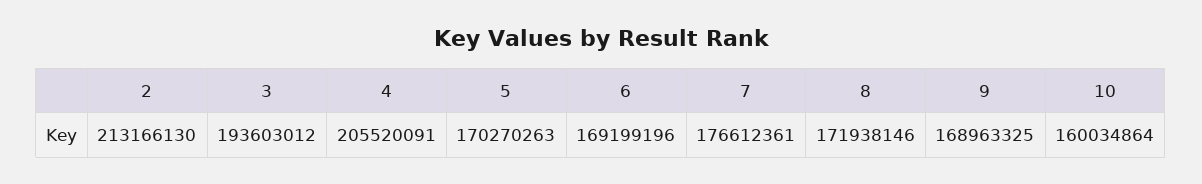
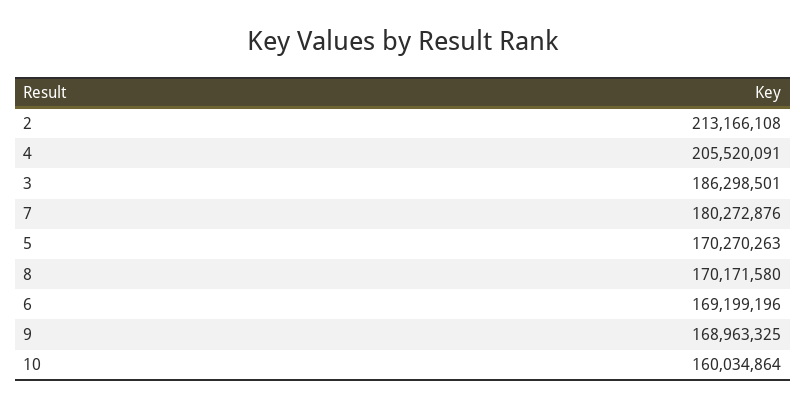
2: 213166130 -> 213166108
3: 193603012 -> 186298501
7: 176612361 -> 180272876
8: 171938146 -> 170171580

